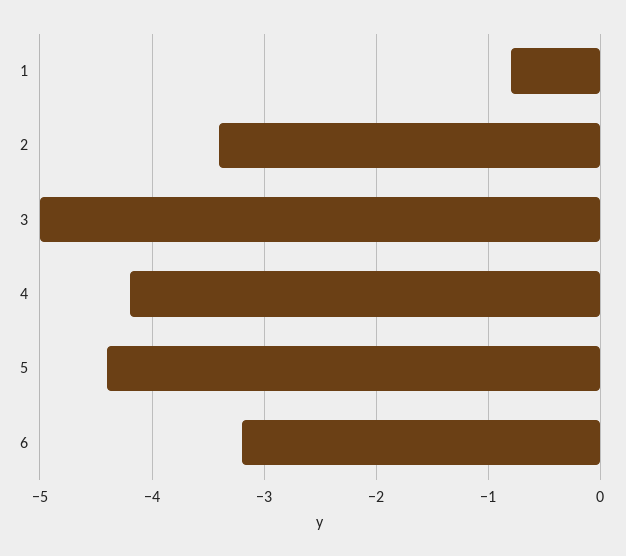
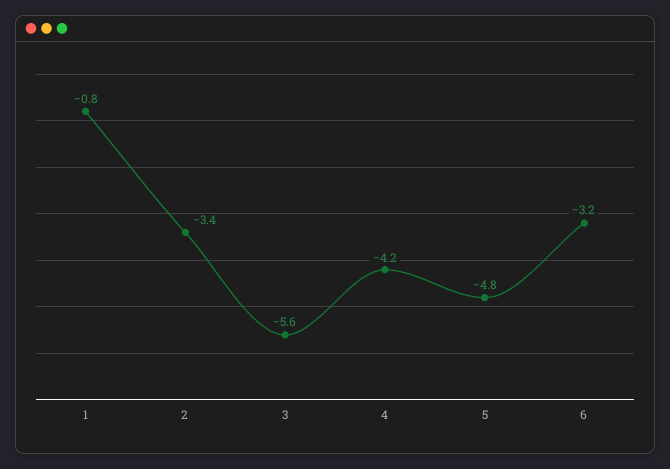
3: -5 -> -5.6
5: -4.4 -> -4.8

